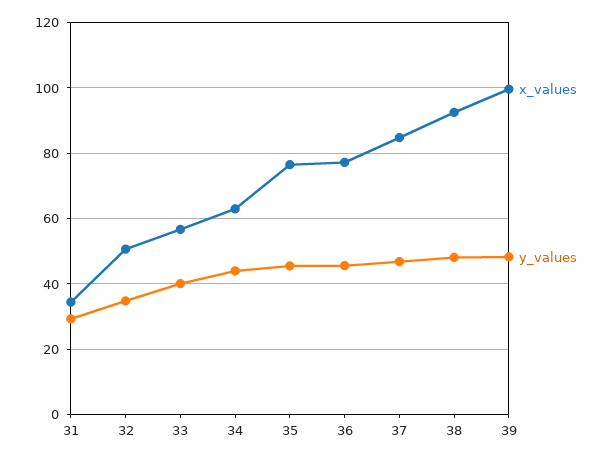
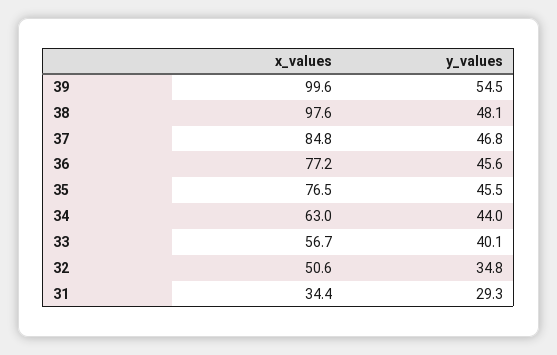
x_values, 38: 92 -> 97.6
y_values, 39: 48 -> 54.5

